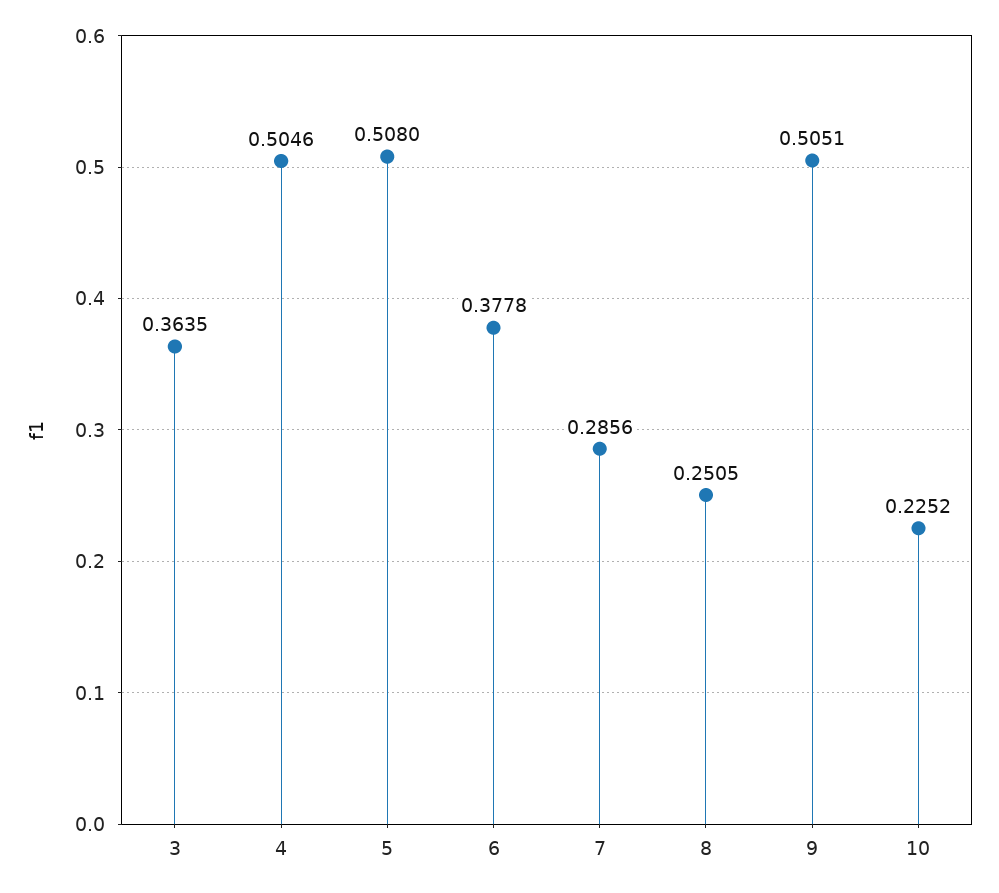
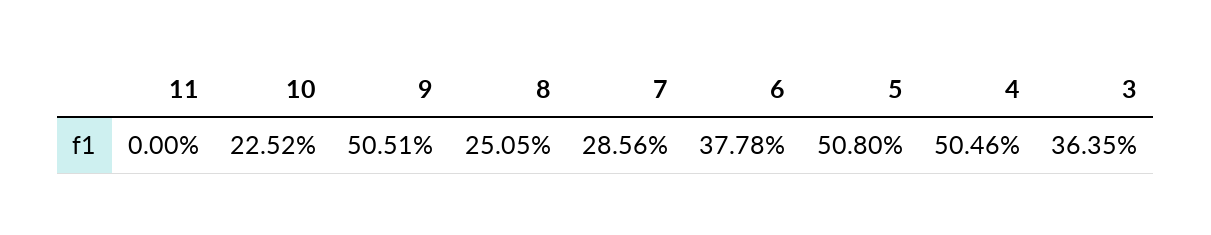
11: none -> 0

